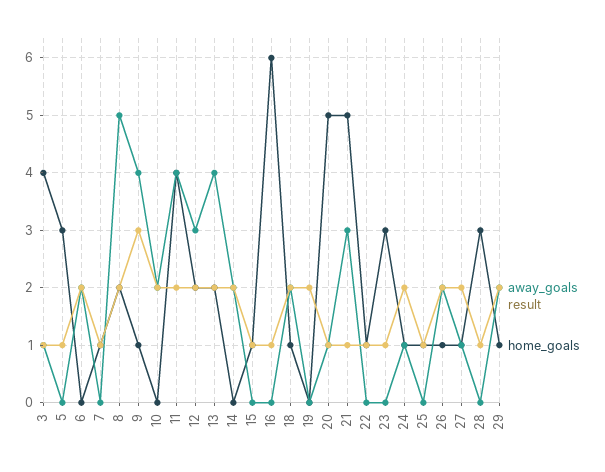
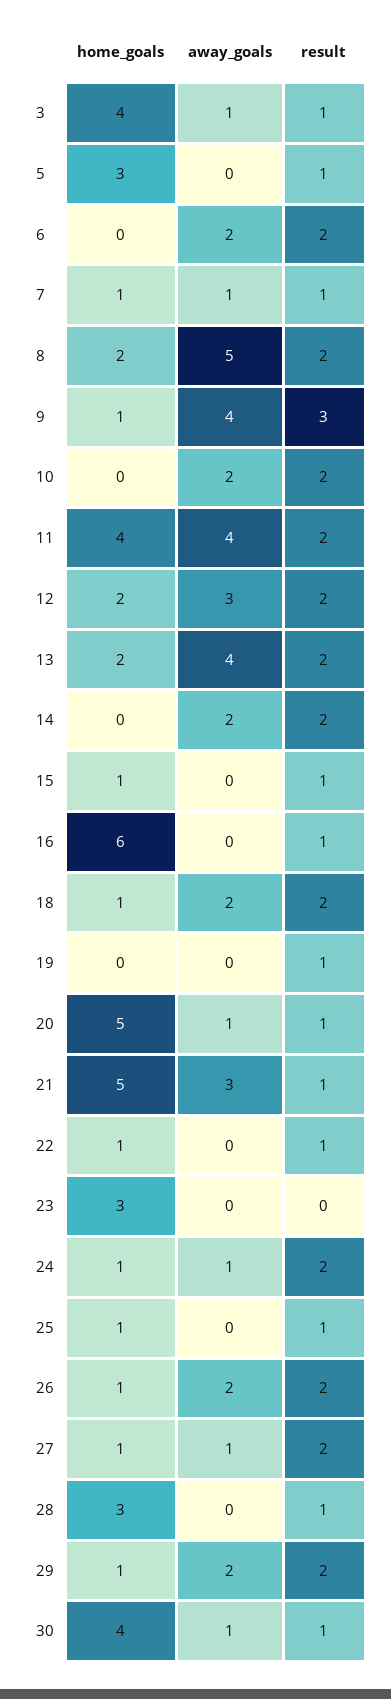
away_goals, 7: 0 -> 1
result, 19: 2 -> 1
result, 23: 1 -> 0
home_goals, 30: none -> 4
away_goals, 30: none -> 1
result, 30: none -> 1

